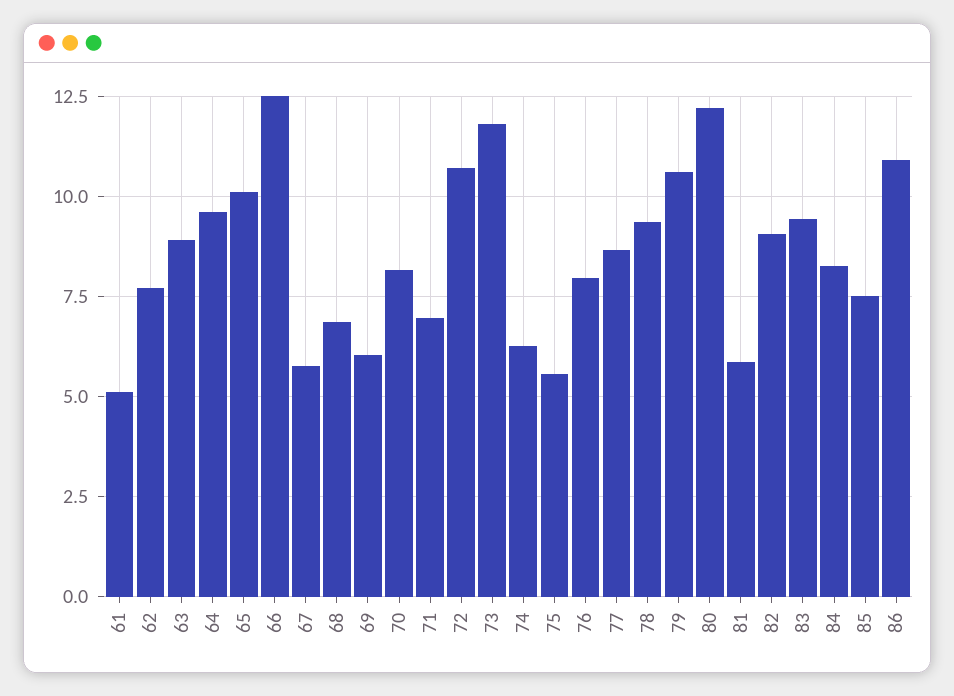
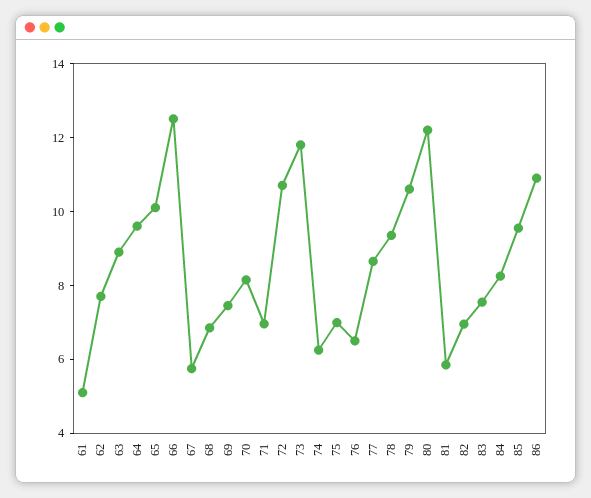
69: 6 -> 7.5
75: 5.5 -> 7
76: 8 -> 6.5
82: 9 -> 7
83: 9.5 -> 7.5
85: 7.5 -> 9.5

